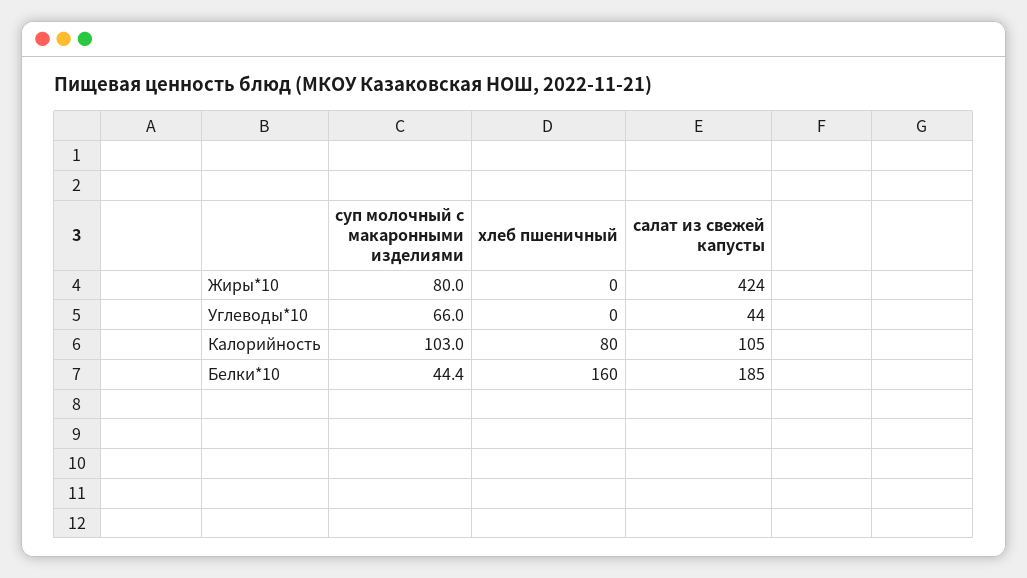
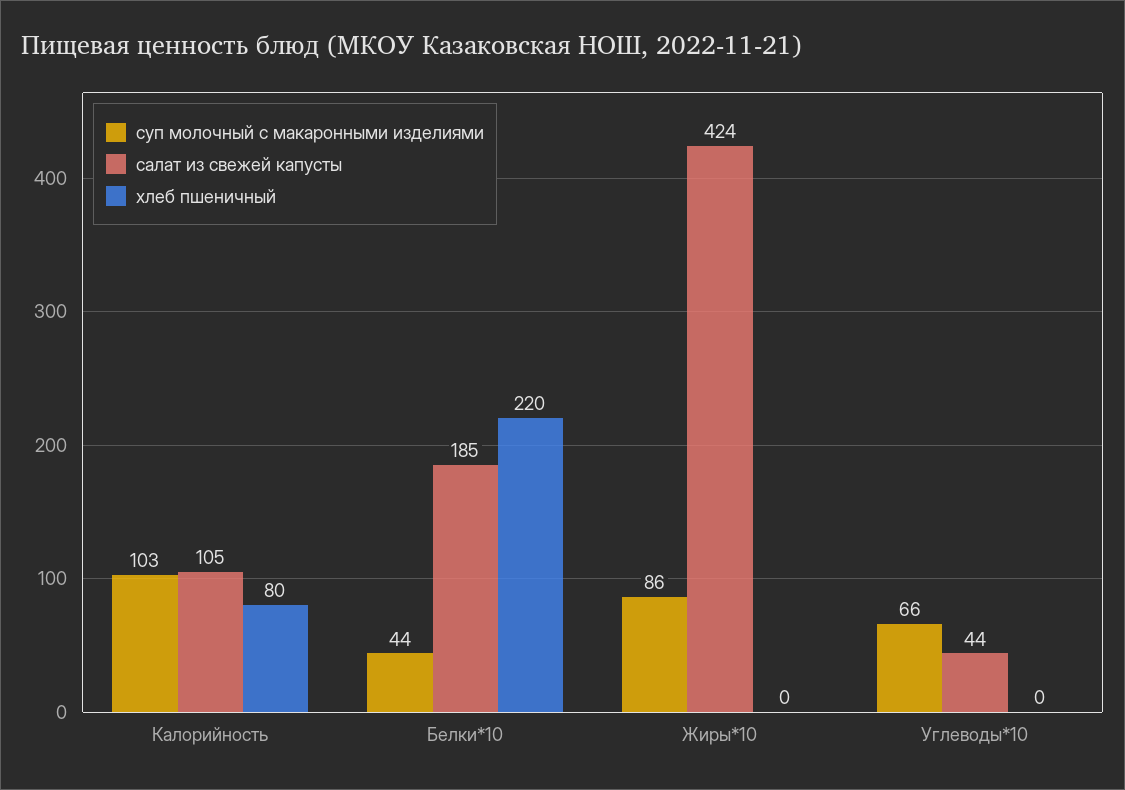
суп молочный с макаронными изделиями, Жиры*10: 80 -> 86
хлеб пшеничный, Белки*10: 160 -> 220

